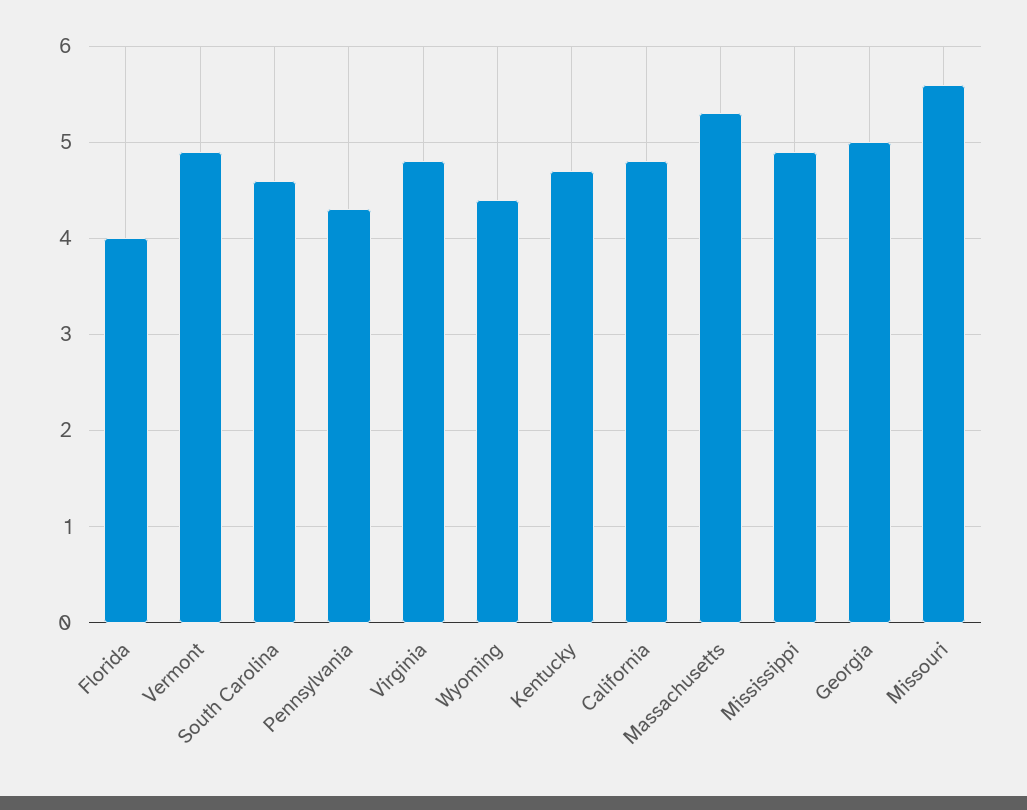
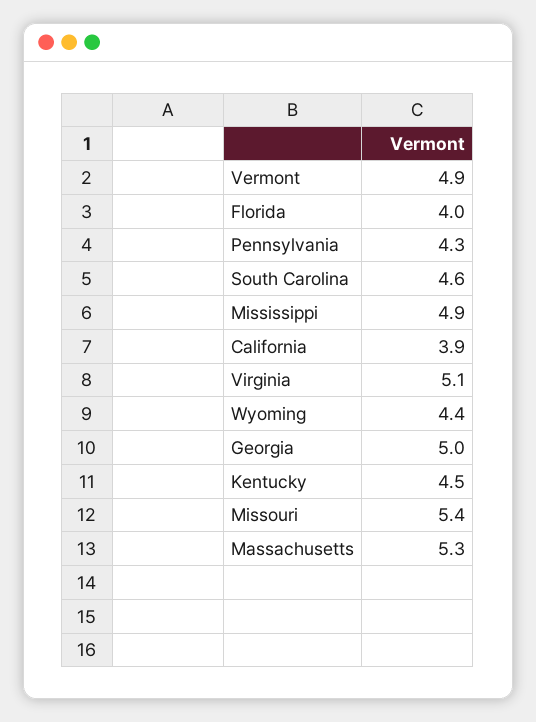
Virginia: 4.8 -> 5.1
Kentucky: 4.7 -> 4.5
California: 4.8 -> 3.9
Missouri: 5.6 -> 5.4

